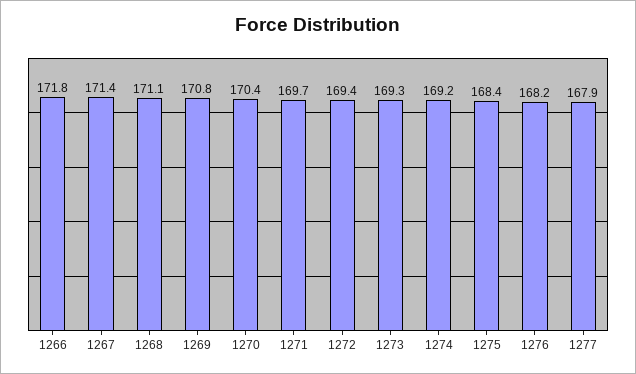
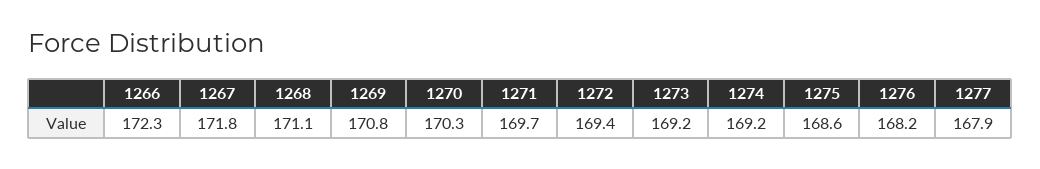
1266: 171.8 -> 172.3
1267: 171.4 -> 171.8
1270: 170.4 -> 170.3
1273: 169.3 -> 169.2
1275: 168.4 -> 168.6

